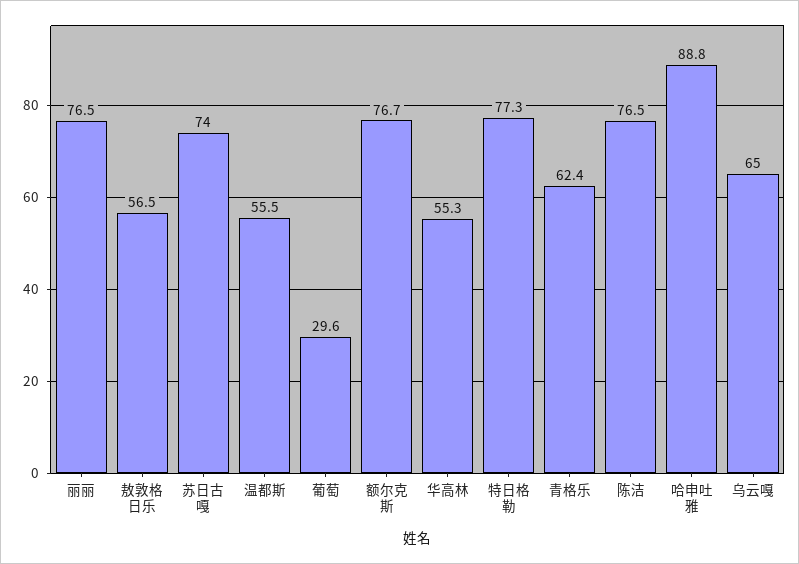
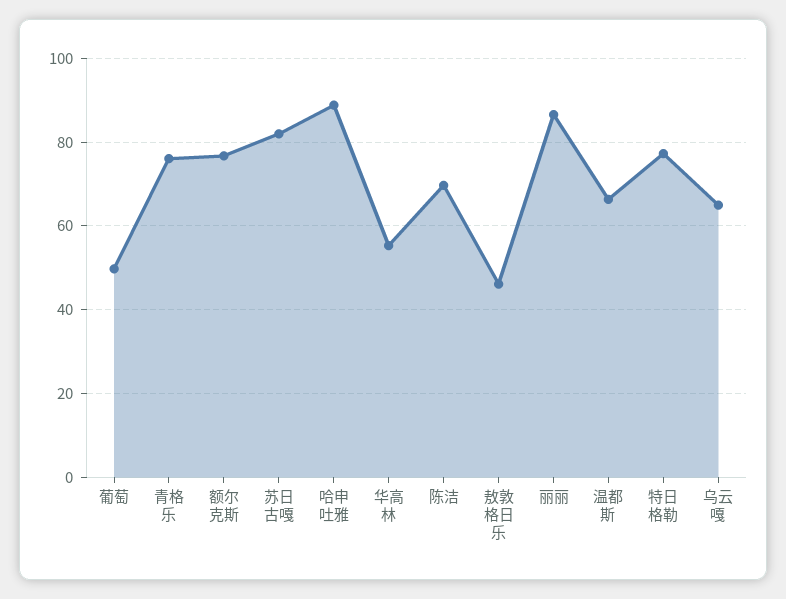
丽丽: 76.5 -> 86
敖敦格日乐: 56.5 -> 46
苏日古嘎: 74 -> 82
温都斯: 55.5 -> 66
葡萄: 29.6 -> 50
青格乐: 62.4 -> 76
陈洁: 76.5 -> 70

